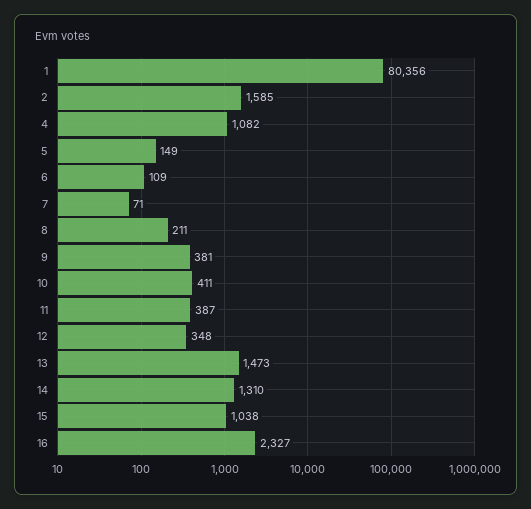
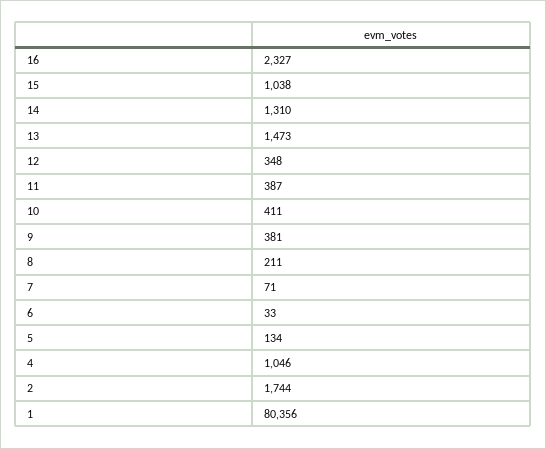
2: 1585 -> 1744
4: 1082 -> 1046
5: 149 -> 134
6: 109 -> 33

